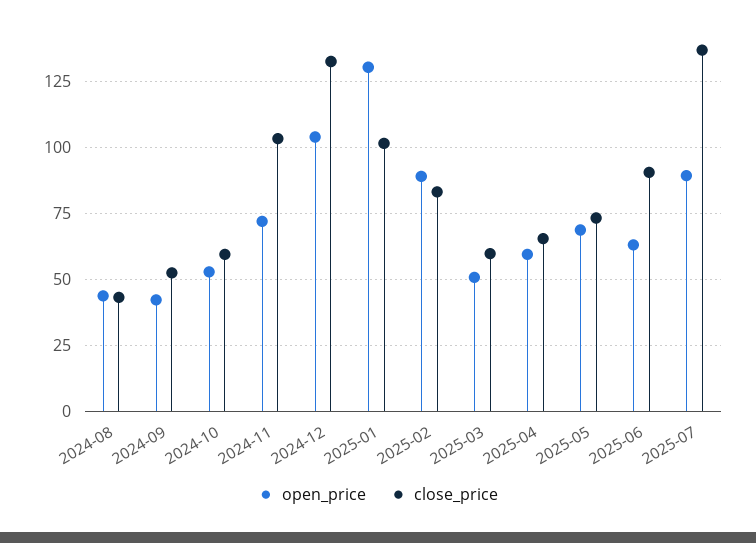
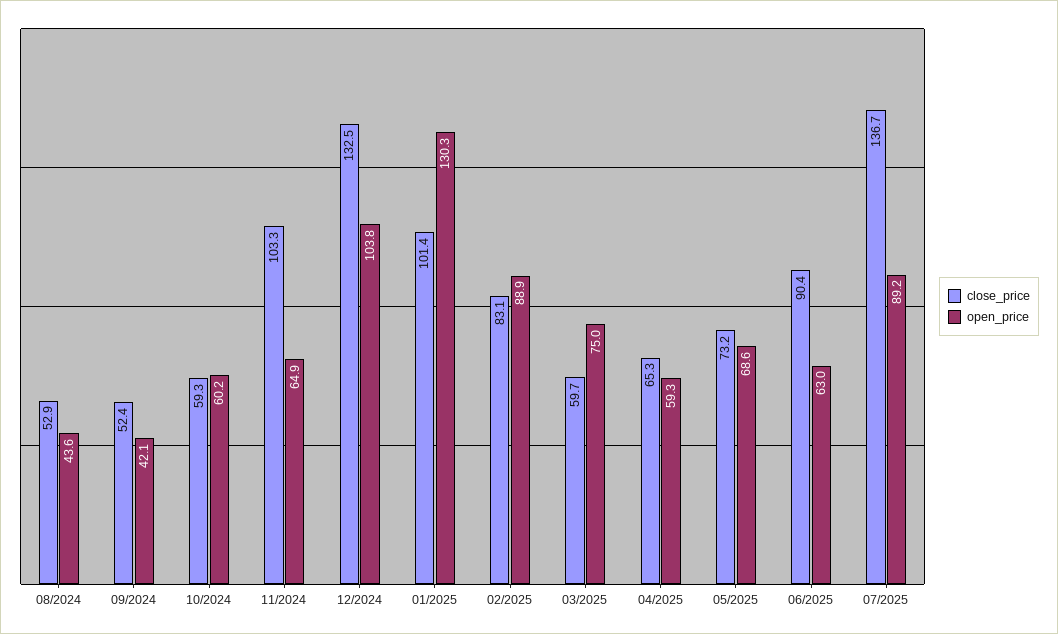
close_price, 2024-08: 42.5 -> 52.9
open_price, 2024-10: 52.5 -> 60.2
open_price, 2024-11: 72.5 -> 64.9
open_price, 2025-03: 50 -> 75

